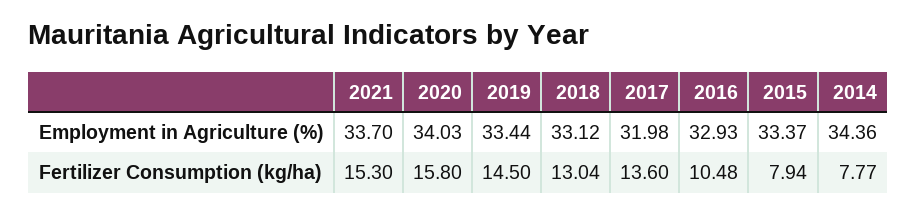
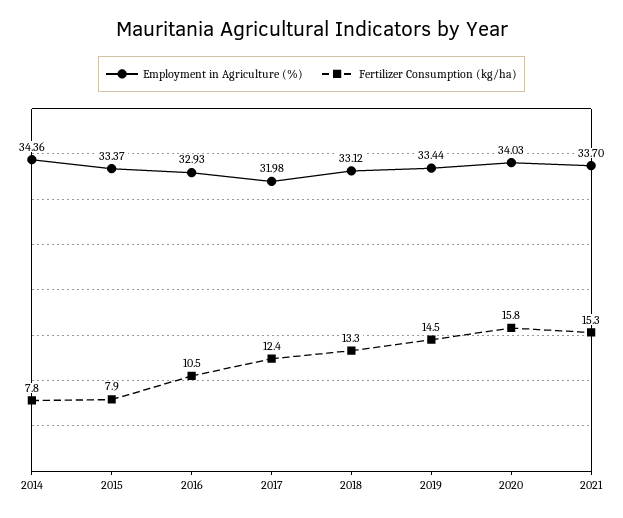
Fertilizer Consumption (kg/ha), 2018: 13.04 -> 13.3
Fertilizer Consumption (kg/ha), 2017: 13.6 -> 12.4

